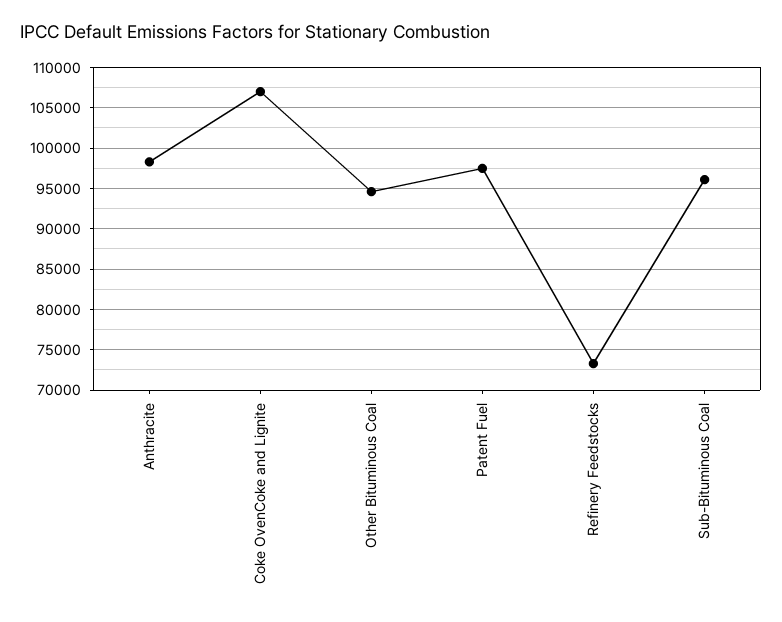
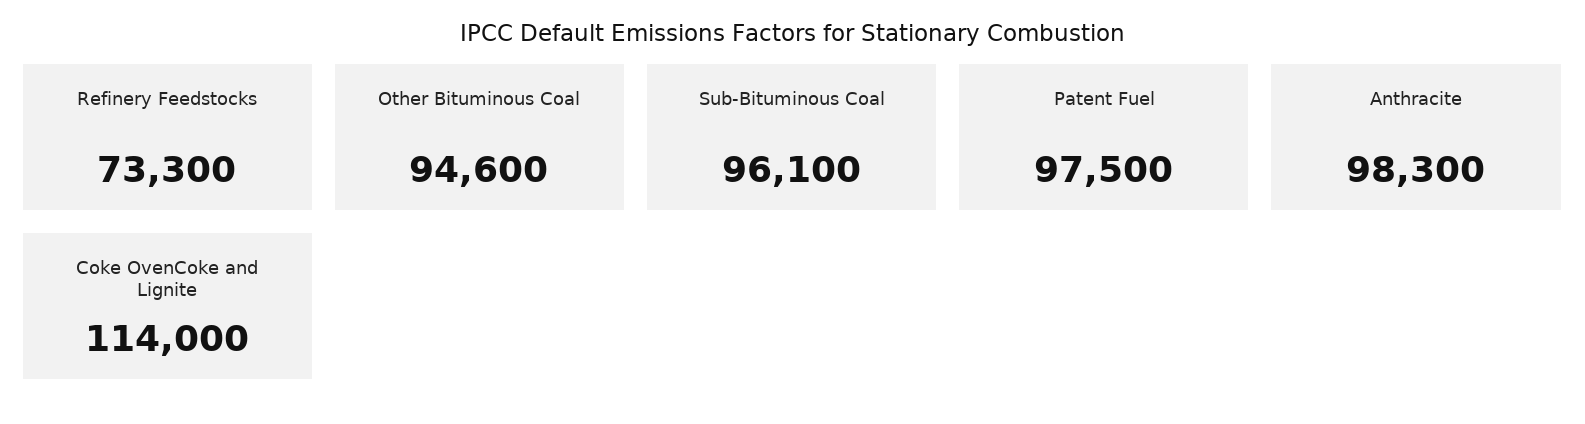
Coke OvenCoke and Lignite: 107000 -> 114000

